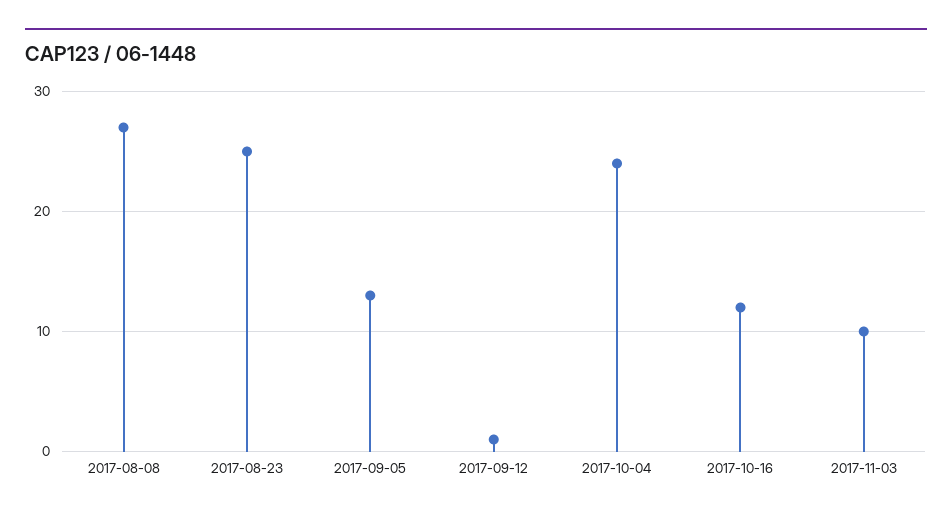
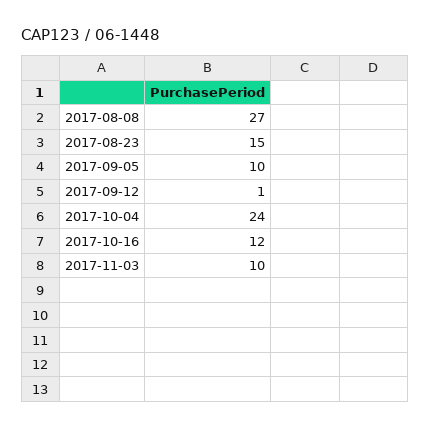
2017-08-23: 25 -> 15
2017-09-05: 13 -> 10

